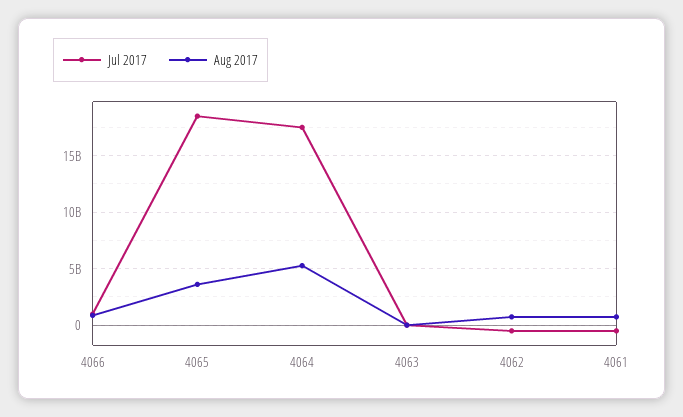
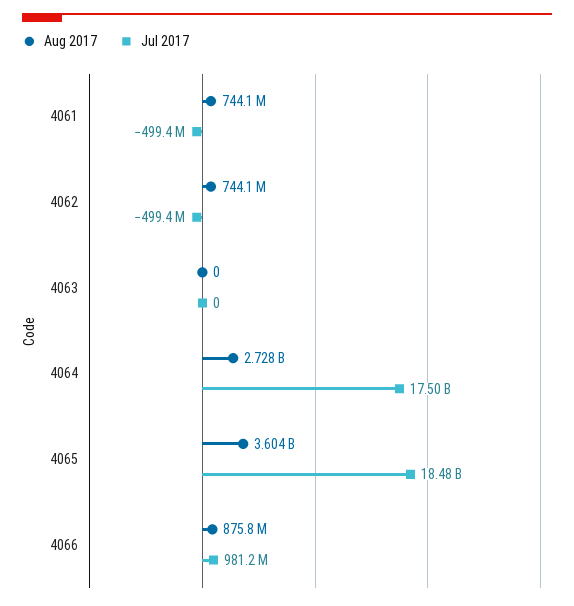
Aug 2017, 4064: 5000000000 -> 2728000000

